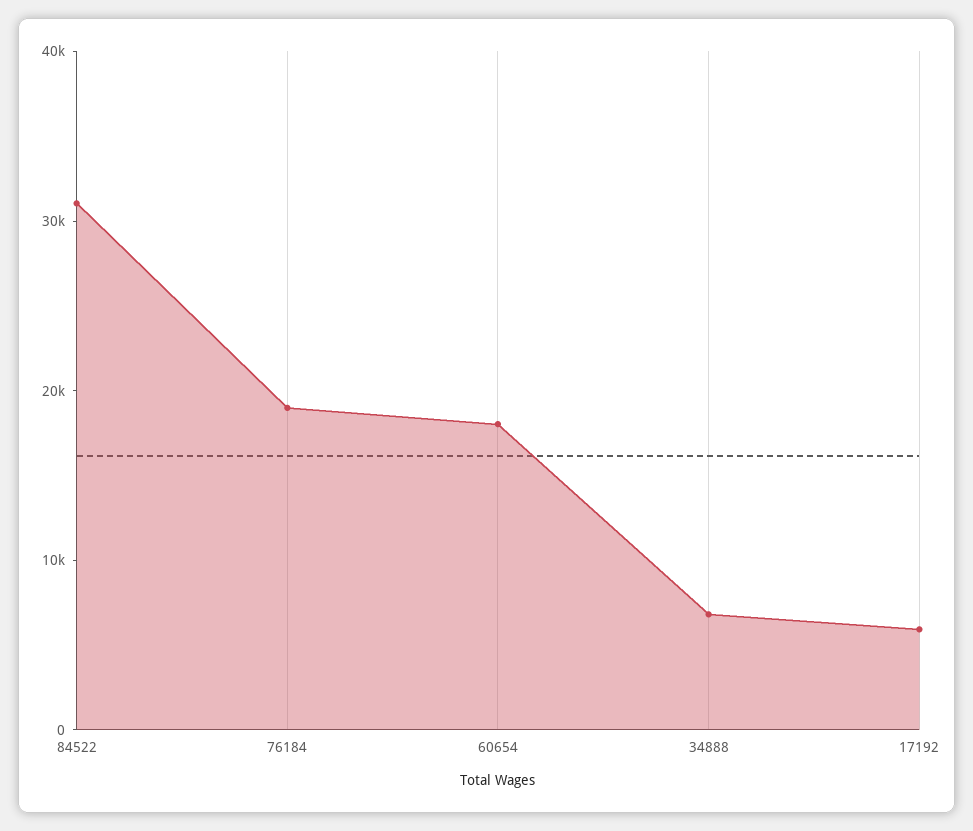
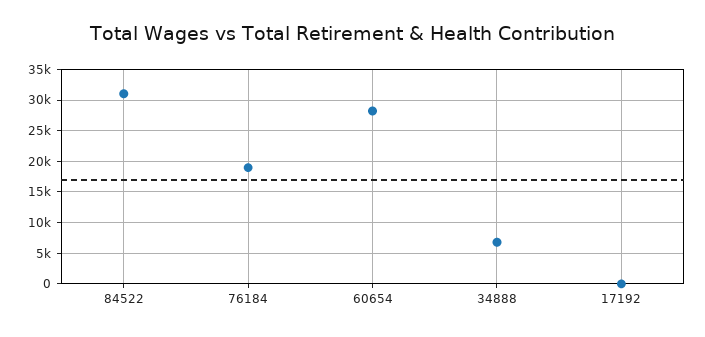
60654: 18000 -> 28000
17192: 6000 -> 0

